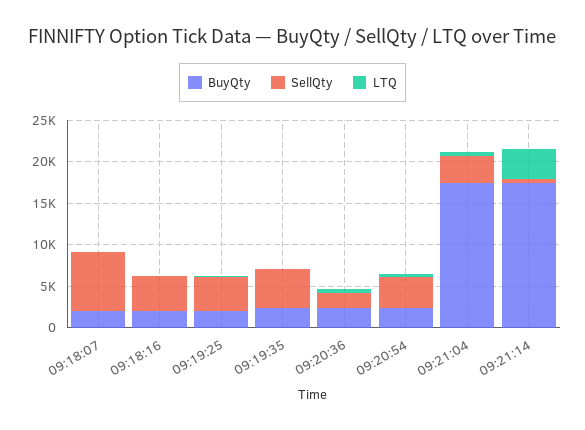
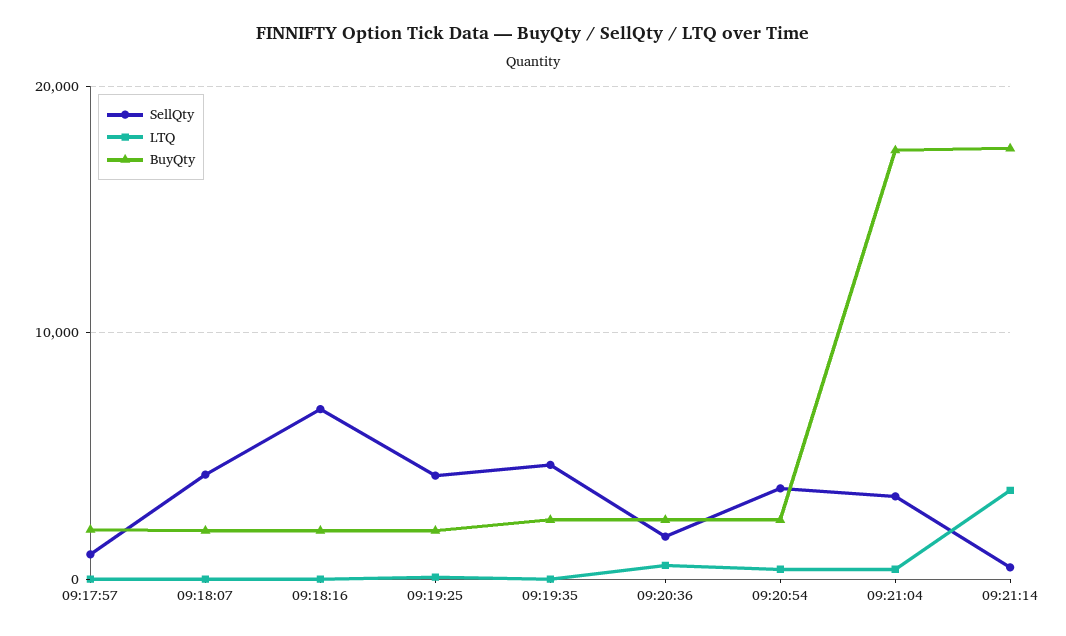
SellQty, 09:18:07: 7000 -> 4000
SellQty, 09:18:16: 4000 -> 7000
SellQty, 09:17:57: none -> 1000
LTQ, 09:17:57: none -> 0
BuyQty, 09:17:57: none -> 2000

